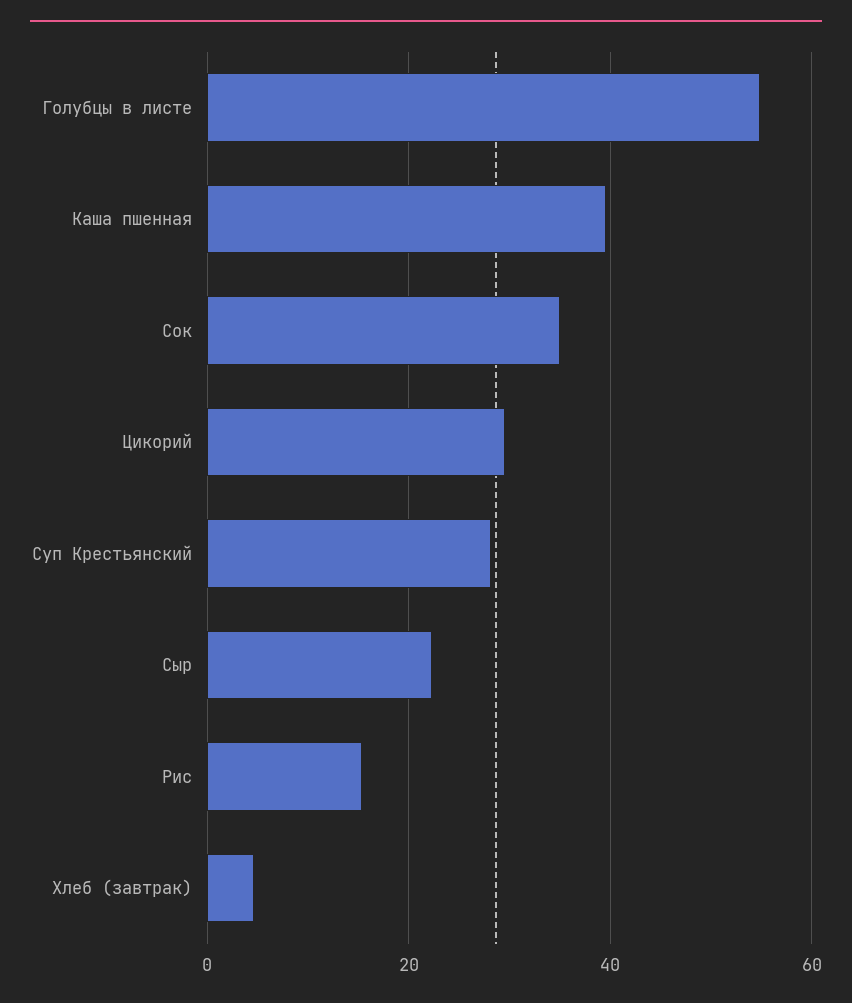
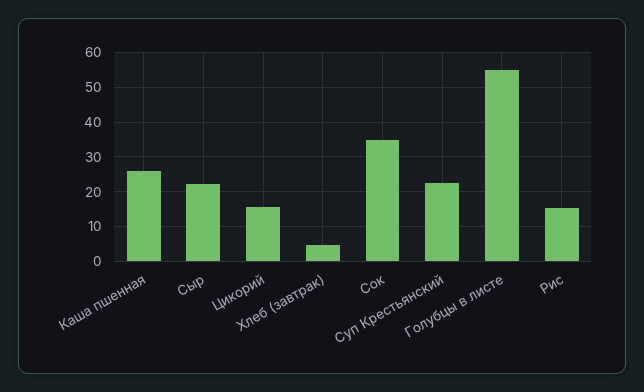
Каша пшенная: 40 -> 26
Цикорий: 30 -> 16
Суп Крестьянский: 28 -> 22

